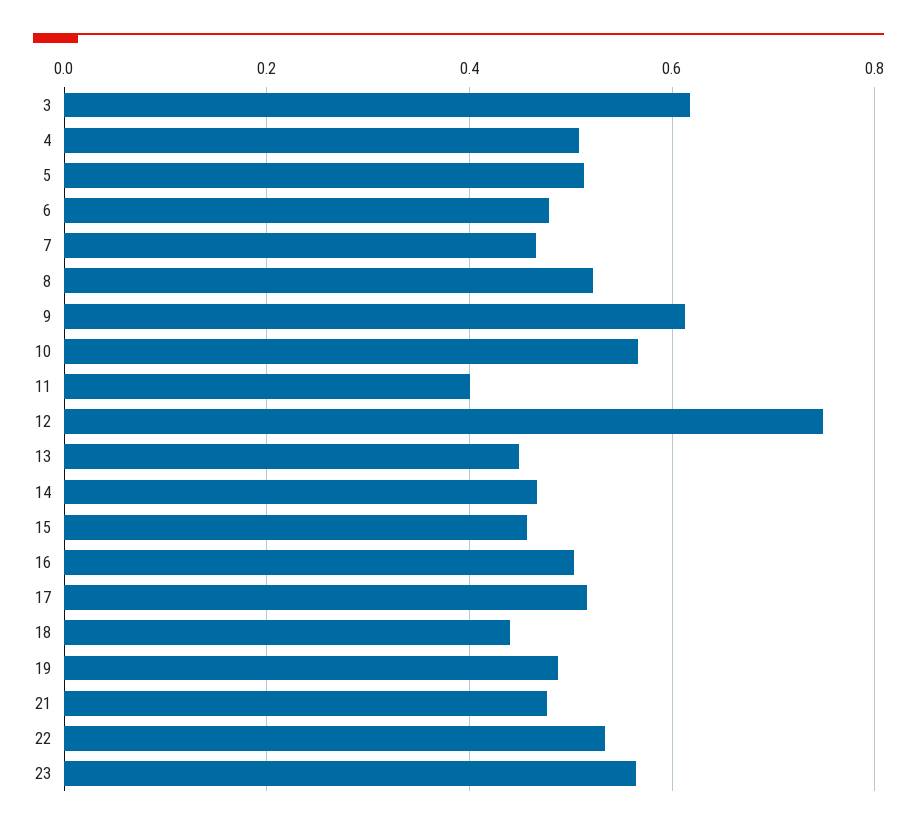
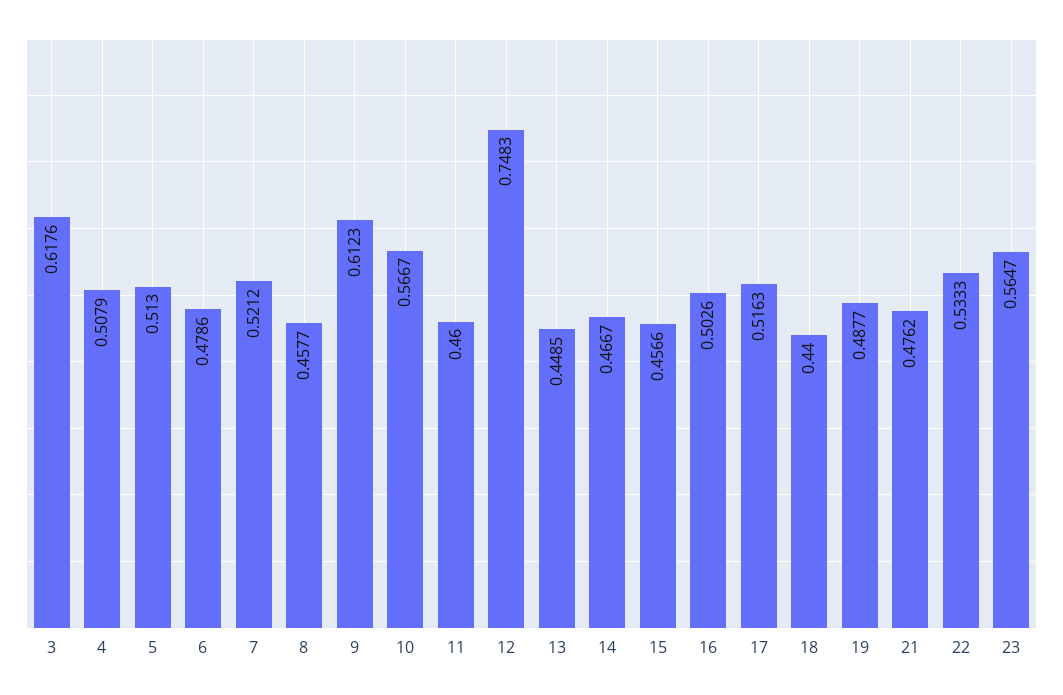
7: 0.46 -> 0.5212
8: 0.52 -> 0.4577
11: 0.4 -> 0.46

